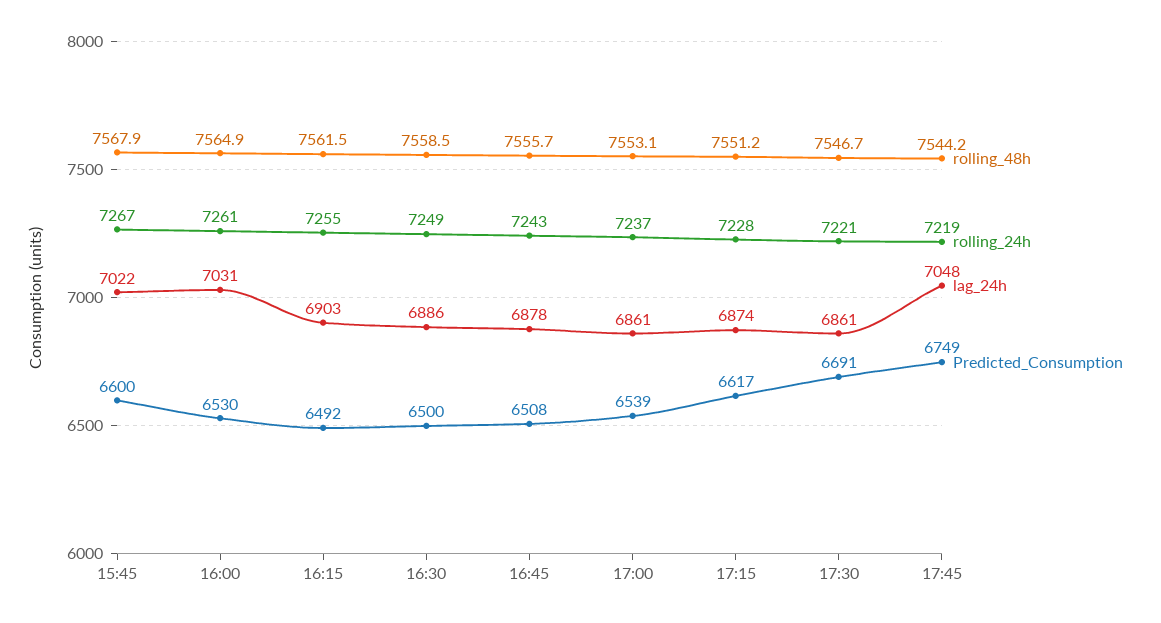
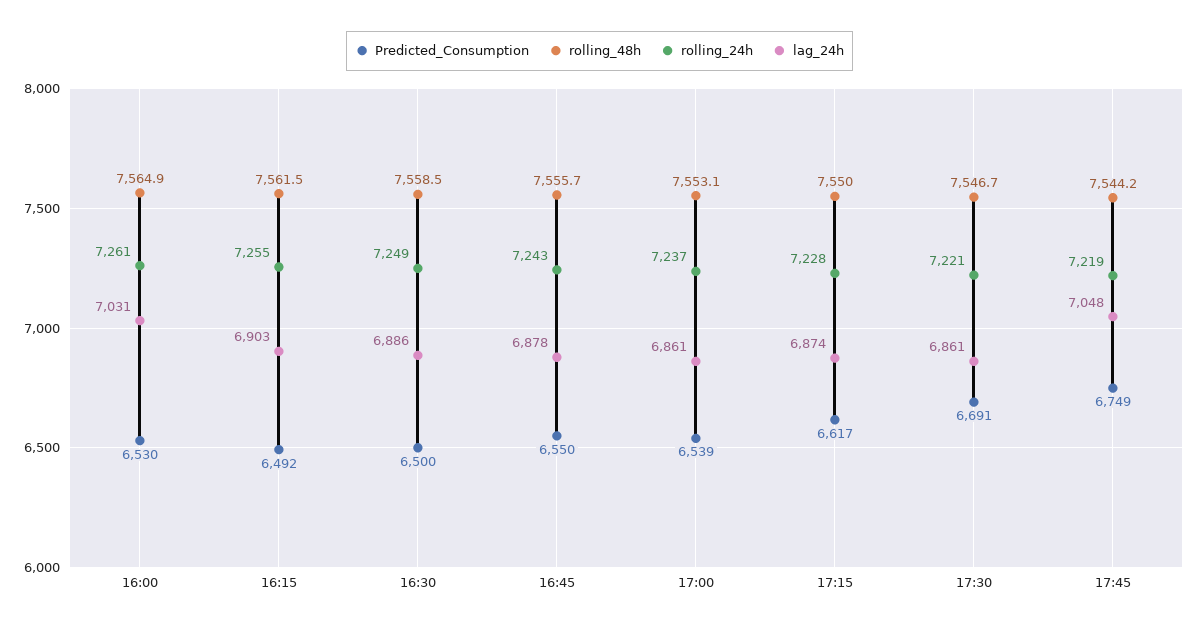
rolling_48h, 15:45: 7567.9 -> none
rolling_24h, 15:45: 7267 -> none
lag_24h, 15:45: 7022 -> none
Predicted_Consumption, 15:45: 6600 -> none
Predicted_Consumption, 16:45: 6508 -> 6550
rolling_48h, 17:15: 7551.2 -> 7550

